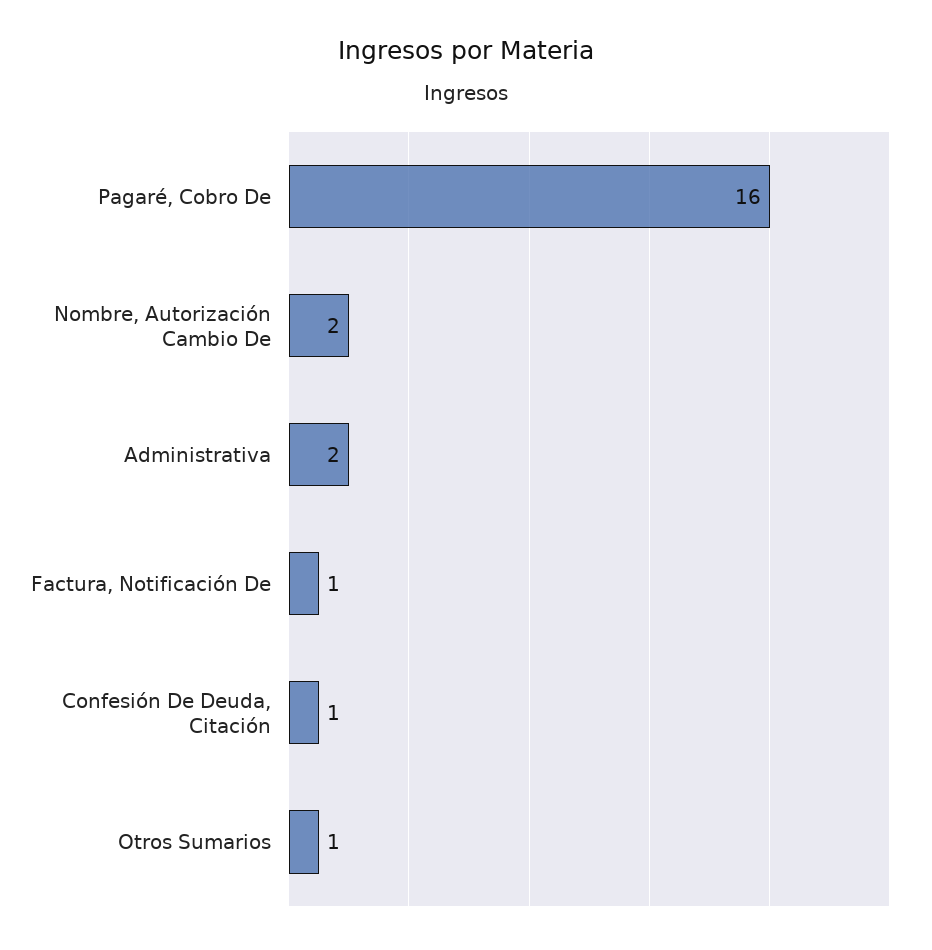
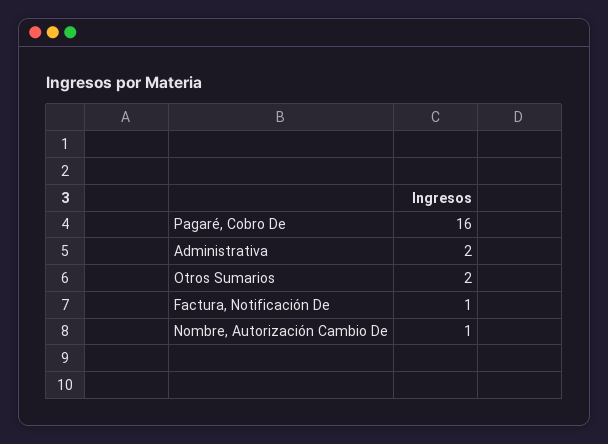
Nombre, Autorización Cambio De: 2 -> 1
Confesión De Deuda, Citación: 1 -> none
Otros Sumarios: 1 -> 2

